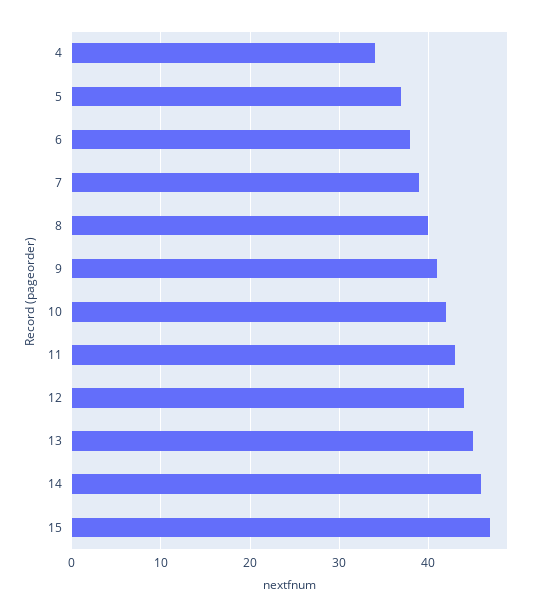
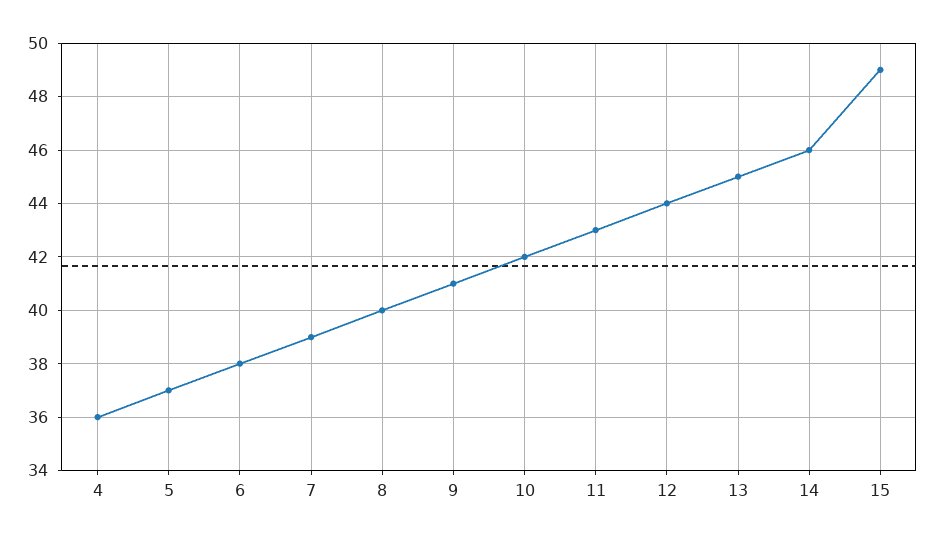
4: 34 -> 36
15: 47 -> 49

